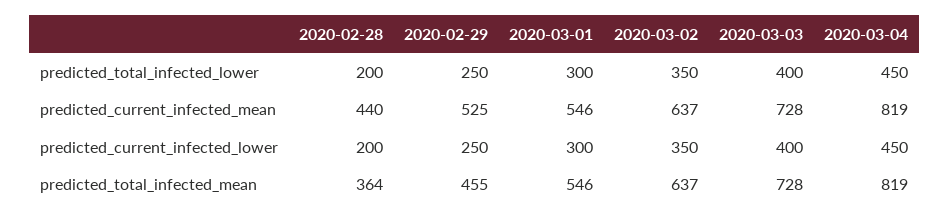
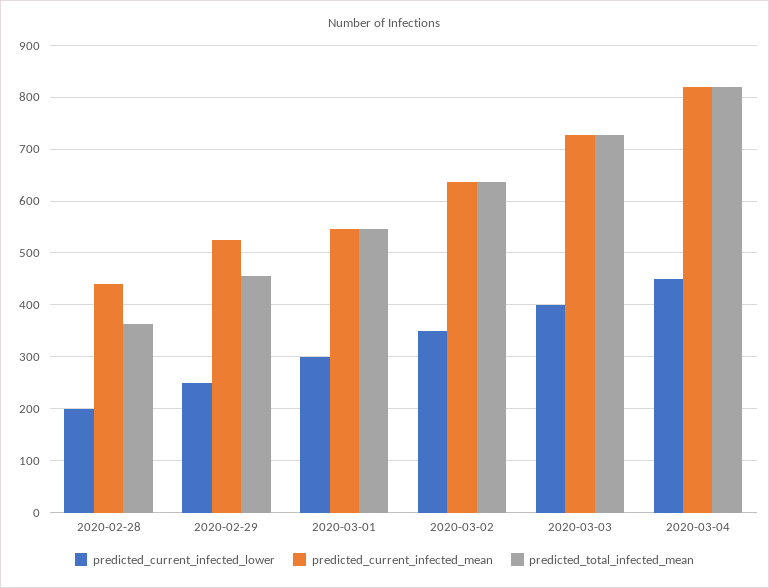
predicted_total_infected_lower, 2020-02-28: 200 -> none
predicted_total_infected_lower, 2020-02-29: 250 -> none
predicted_total_infected_lower, 2020-03-01: 300 -> none
predicted_total_infected_lower, 2020-03-02: 350 -> none
predicted_total_infected_lower, 2020-03-03: 400 -> none
predicted_total_infected_lower, 2020-03-04: 450 -> none

